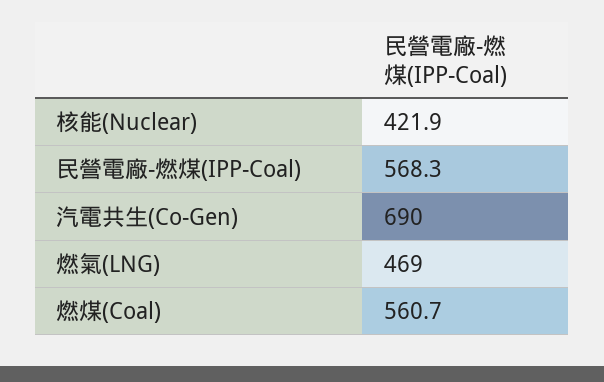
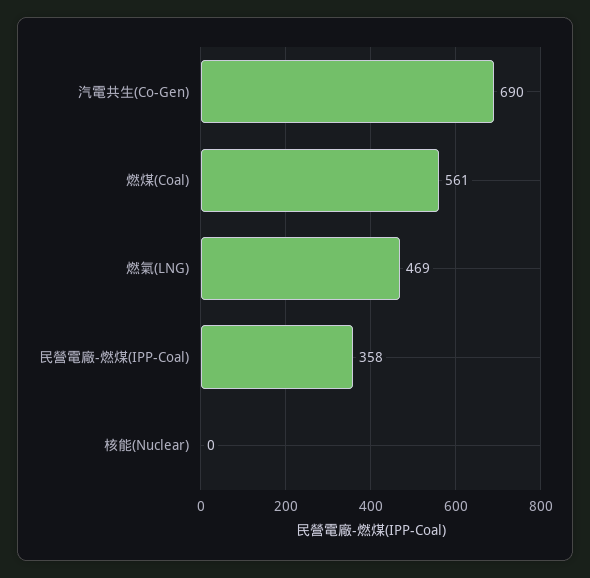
核能(Nuclear): 421.9 -> 0
民營電廠-燃煤(IPP-Coal): 568.3 -> 358

